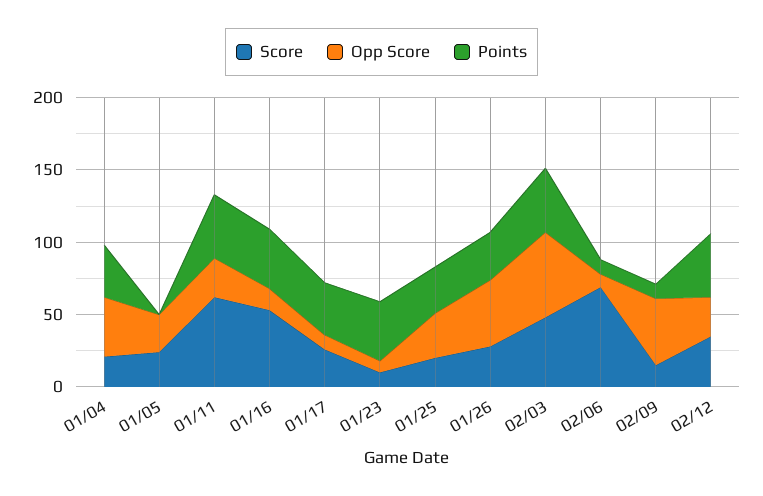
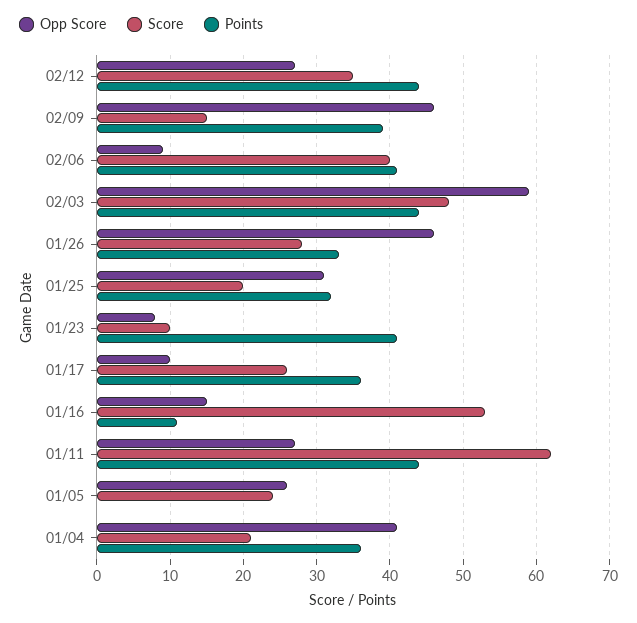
Points, 01/16: 40 -> 11
Score, 02/06: 70 -> 40
Points, 02/06: 10 -> 41
Points, 02/09: 10 -> 39

